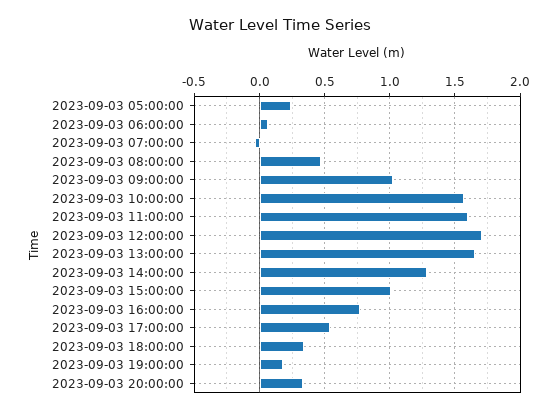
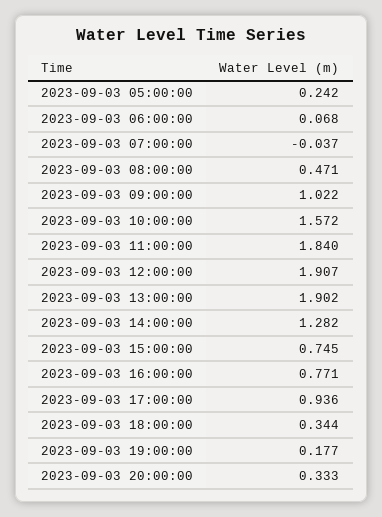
2023-09-03 11:00:00: 1.6 -> 1.84
2023-09-03 12:00:00: 1.7 -> 1.907
2023-09-03 13:00:00: 1.65 -> 1.902
2023-09-03 15:00:00: 1 -> 0.745
2023-09-03 17:00:00: 0.55 -> 0.936

